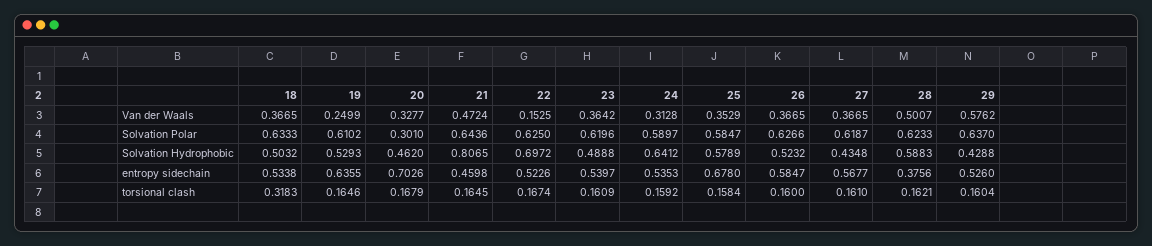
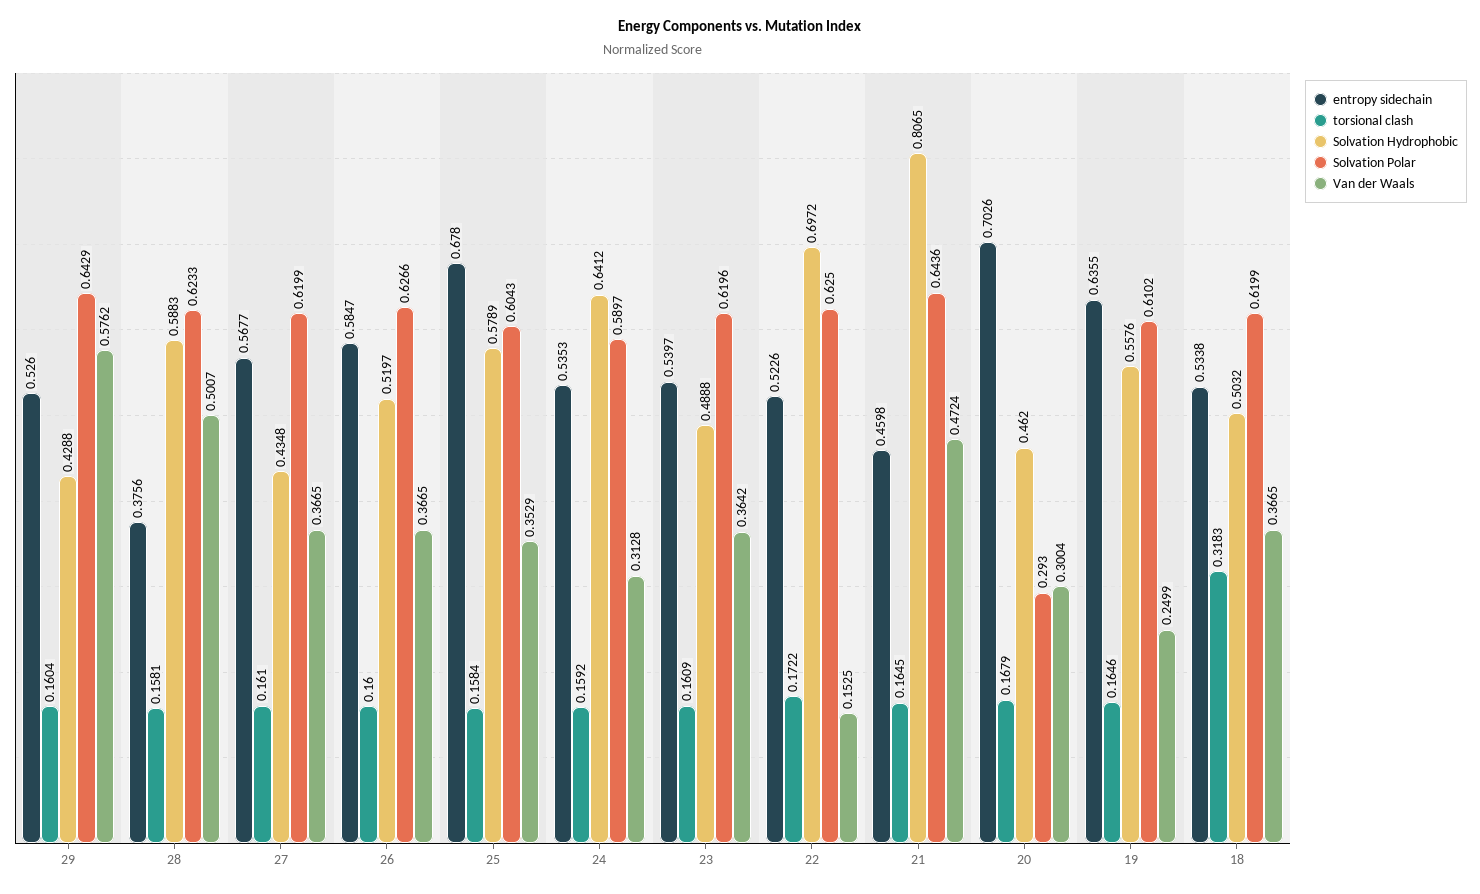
Van der Waals, 20: 0.3277 -> 0.3004
Solvation Polar, 18: 0.6333 -> 0.6199
Solvation Polar, 20: 0.301 -> 0.293
Solvation Polar, 25: 0.5847 -> 0.6043
Solvation Polar, 27: 0.6187 -> 0.6199
Solvation Polar, 29: 0.637 -> 0.6429
Solvation Hydrophobic, 19: 0.5293 -> 0.5576
Solvation Hydrophobic, 26: 0.5232 -> 0.5197
torsional clash, 22: 0.1674 -> 0.1722
torsional clash, 28: 0.1621 -> 0.1581

